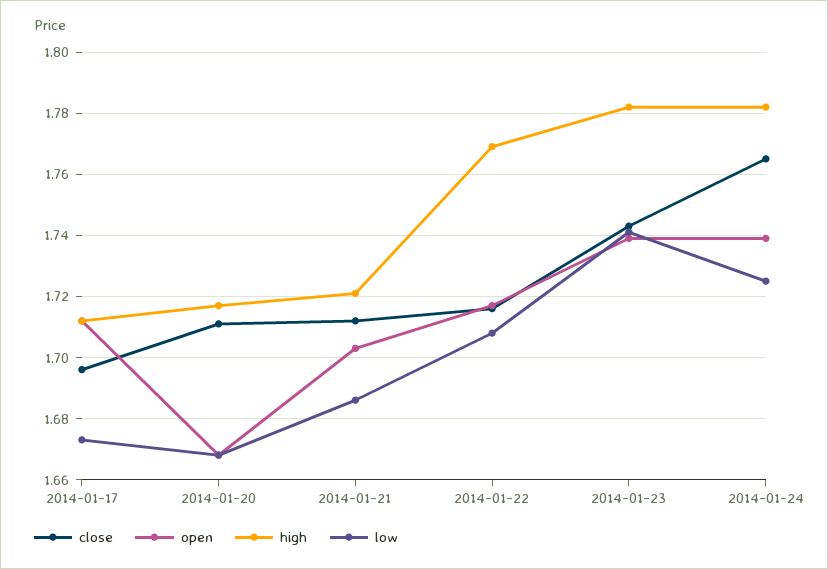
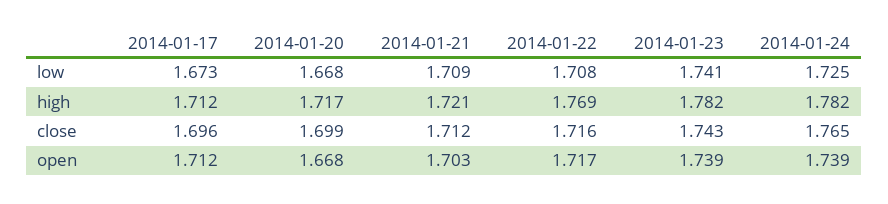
close, 2014-01-20: 1.71 -> 1.699
low, 2014-01-21: 1.685 -> 1.709

